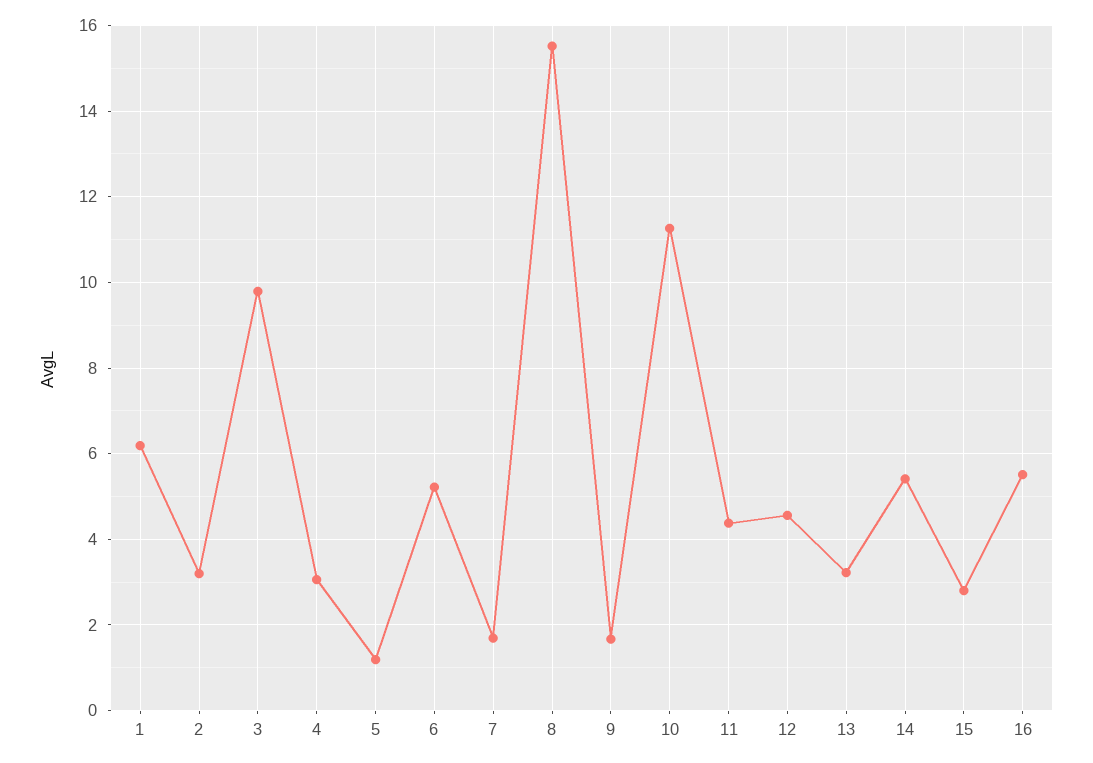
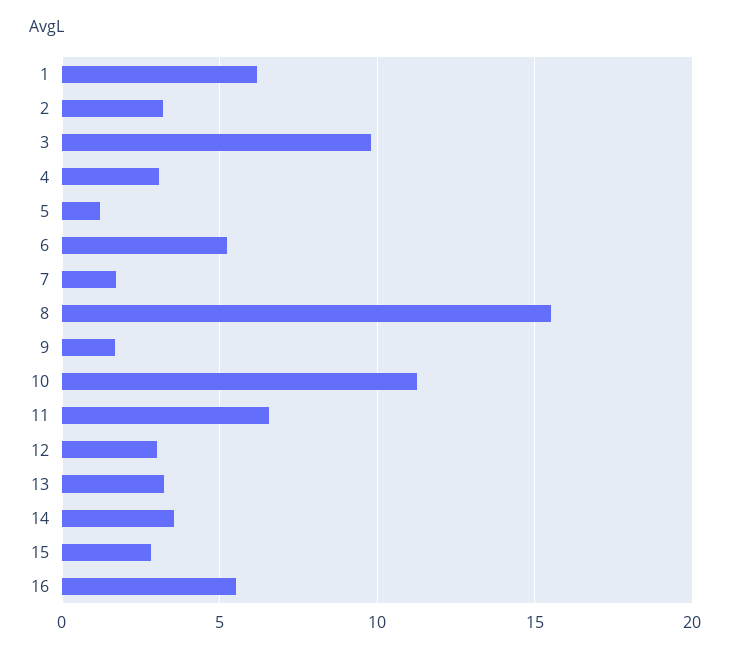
11: 4.4 -> 6.5
12: 4.6 -> 3
14: 5.4 -> 3.5

